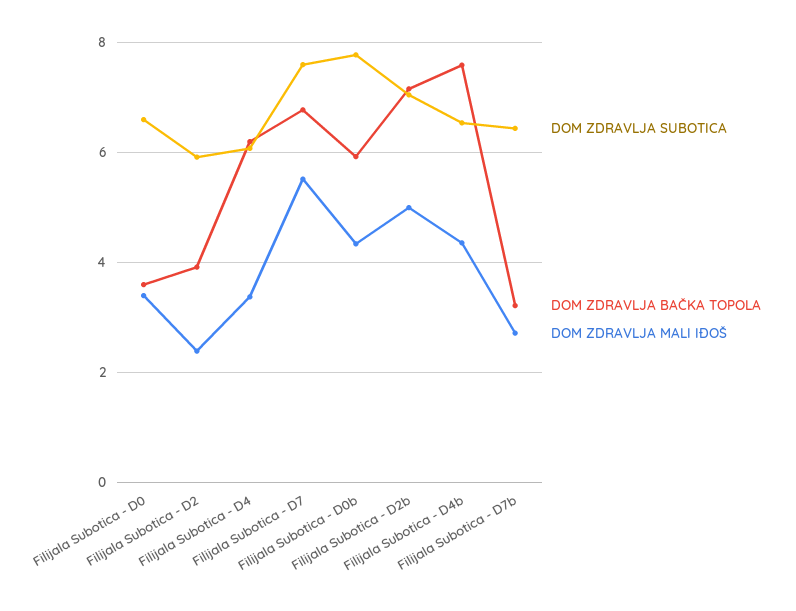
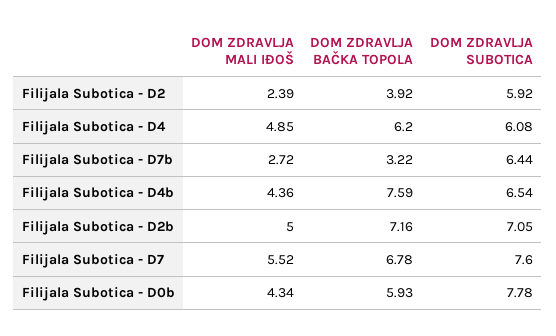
DOM ZDRAVLJA SUBOTICA, Filijala Subotica - D0: 6.6 -> none
DOM ZDRAVLJA BAČKA TOPOLA, Filijala Subotica - D0: 3.6 -> none
DOM ZDRAVLJA MALI IĐOŠ, Filijala Subotica - D0: 3.4 -> none
DOM ZDRAVLJA MALI IĐOŠ, Filijala Subotica - D4: 3.4 -> 4.85

